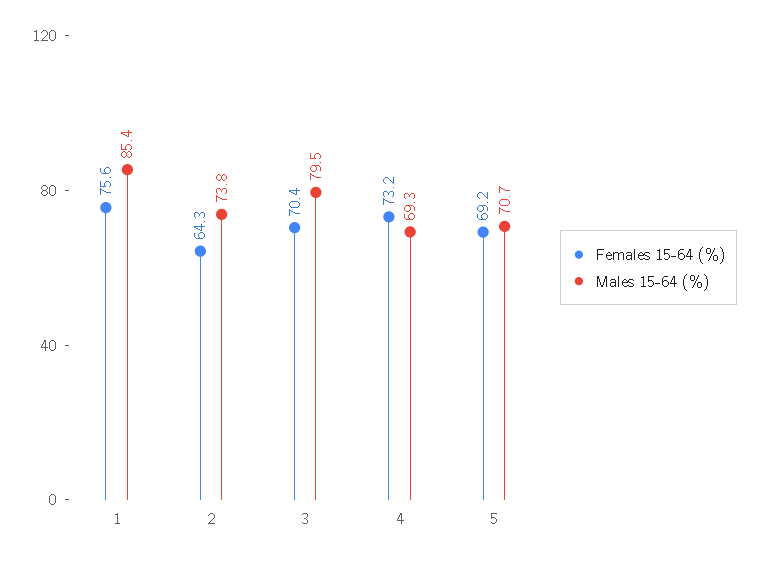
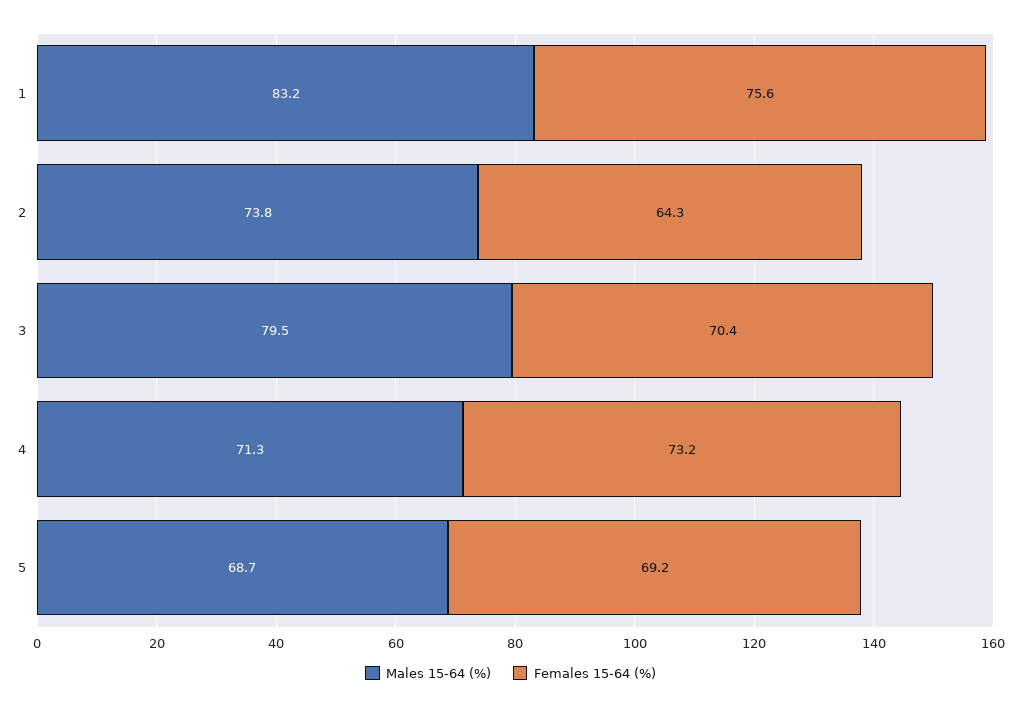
Males 15-64 (%), 1: 85.4 -> 83.2
Males 15-64 (%), 4: 69.3 -> 71.3
Males 15-64 (%), 5: 70.7 -> 68.7

